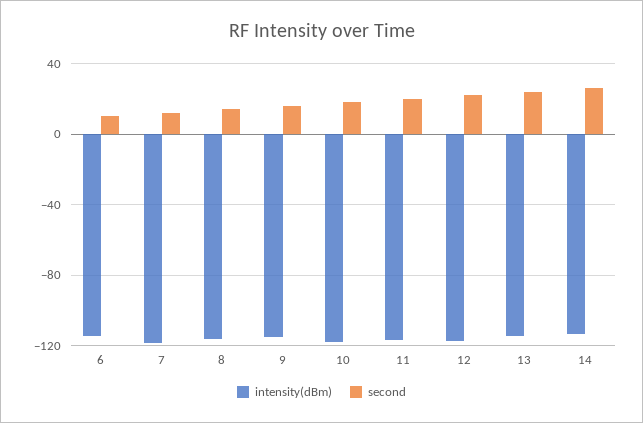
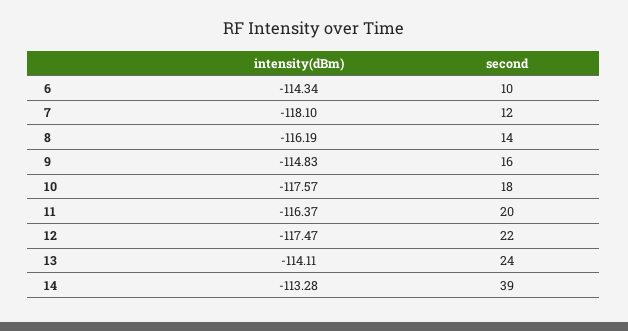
second, 14: 25 -> 39

